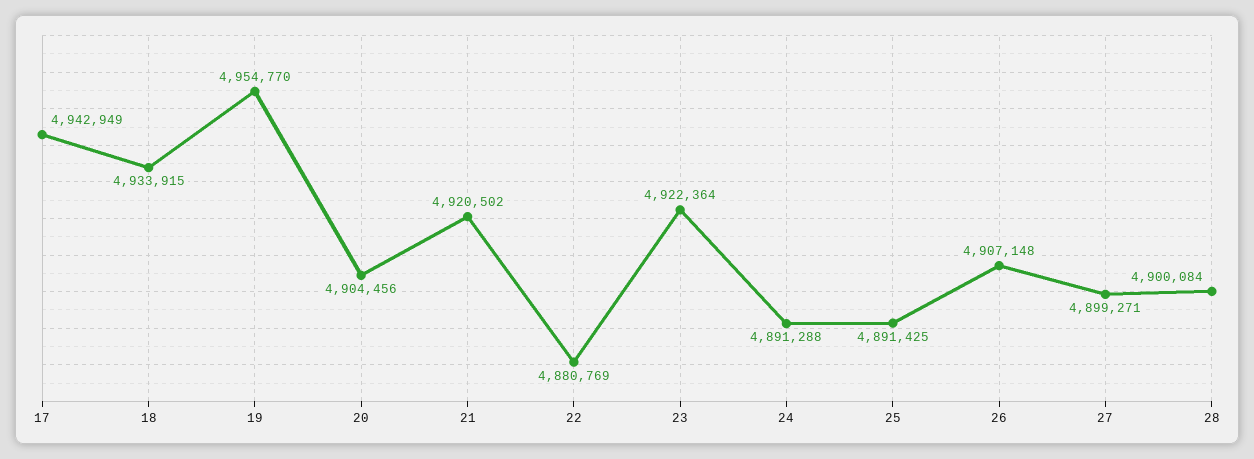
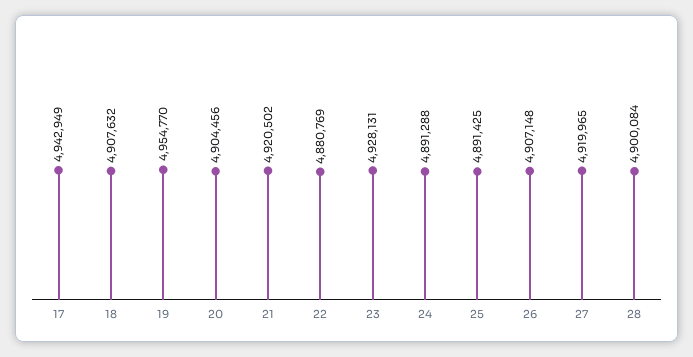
18: 4933915 -> 4907632
23: 4922364 -> 4928131
27: 4899271 -> 4919965

